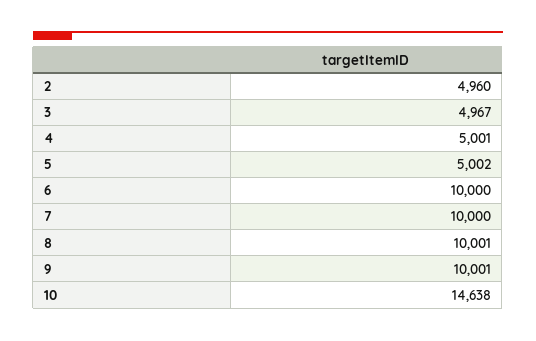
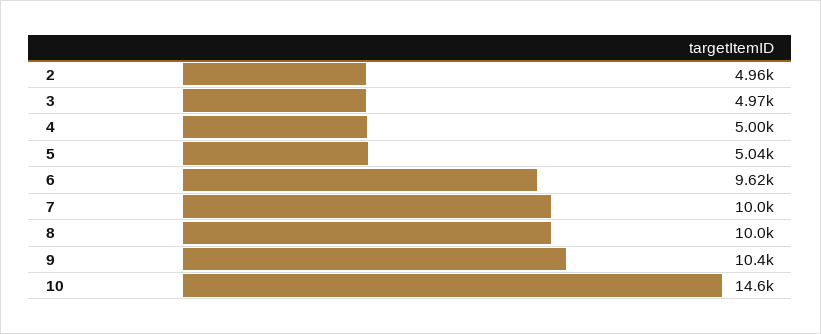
5: 5002 -> 5040
6: 10000 -> 9620
9: 10001 -> 10400

